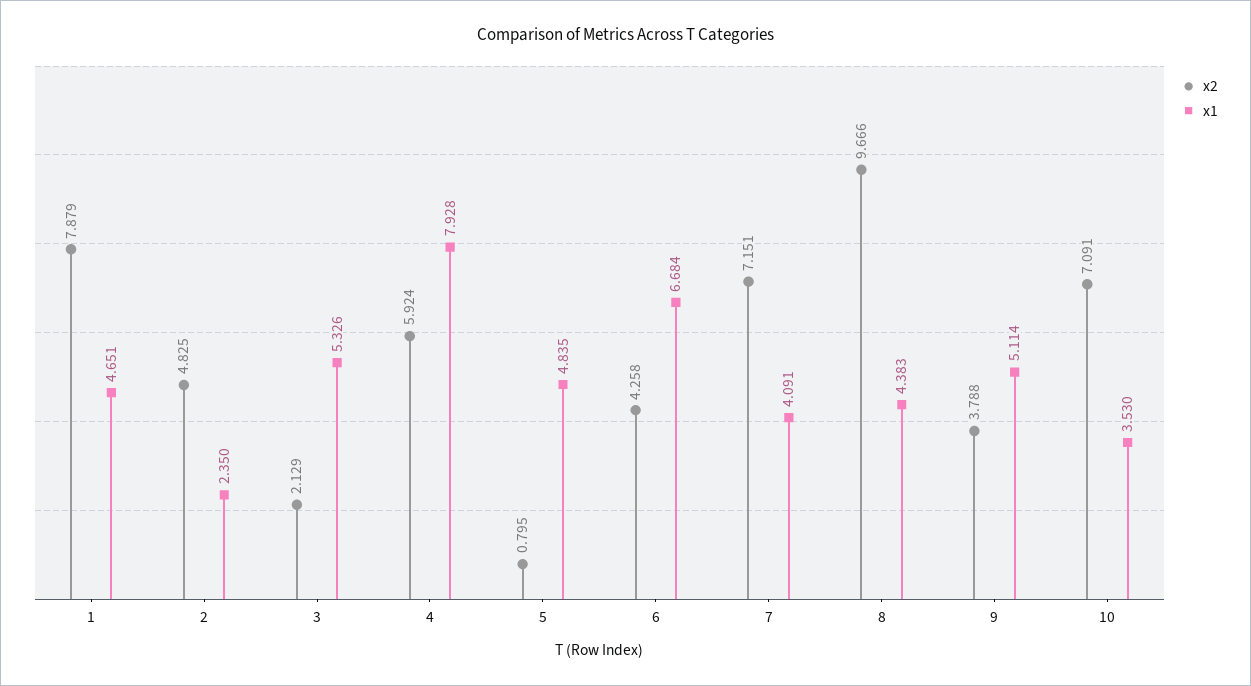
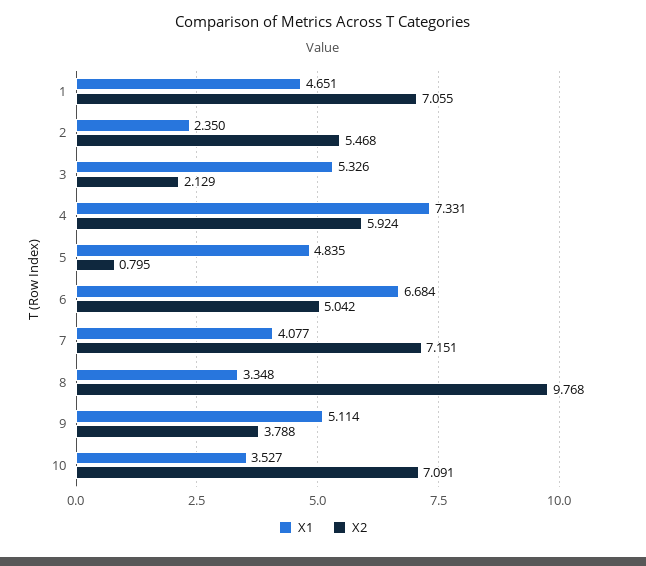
x2, 1: 7.879 -> 7.055
x2, 2: 4.825 -> 5.468
x1, 4: 7.928 -> 7.331
x2, 6: 4.258 -> 5.042
x1, 7: 4.091 -> 4.077
x2, 8: 9.666 -> 9.768
x1, 8: 4.383 -> 3.348
x1, 10: 3.53 -> 3.527

